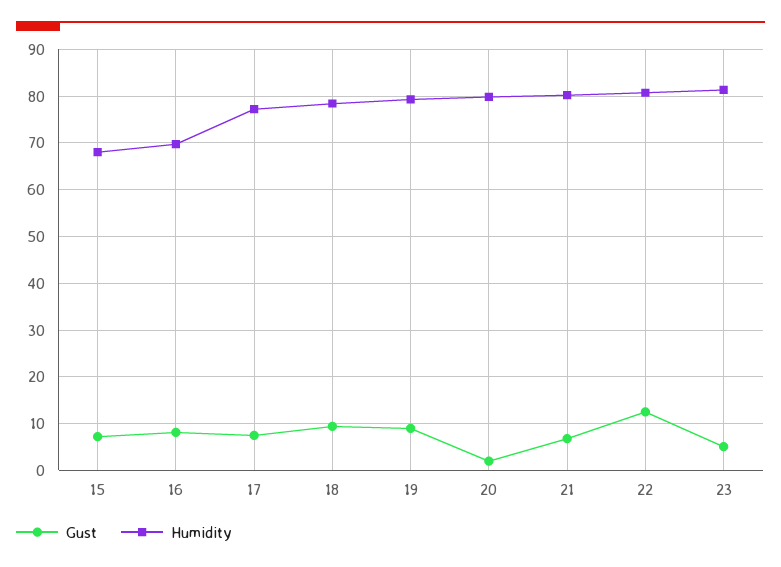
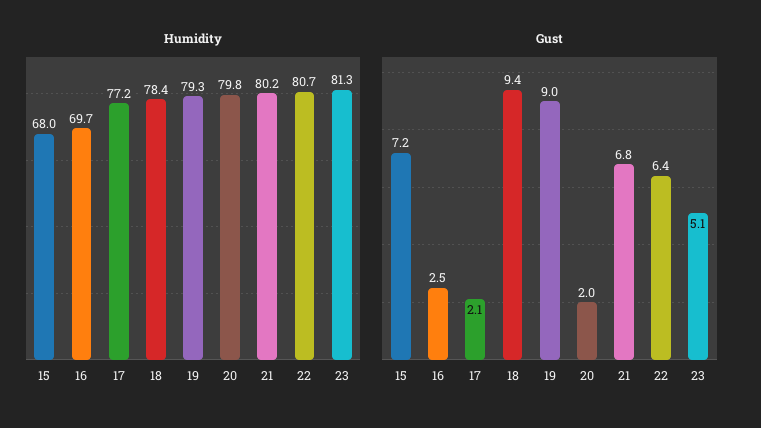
Gust, 16: 8 -> 2.5
Gust, 17: 8 -> 2.1
Gust, 22: 12 -> 6.4

